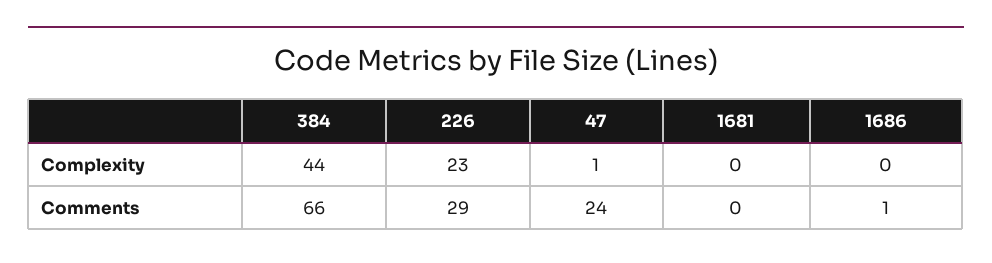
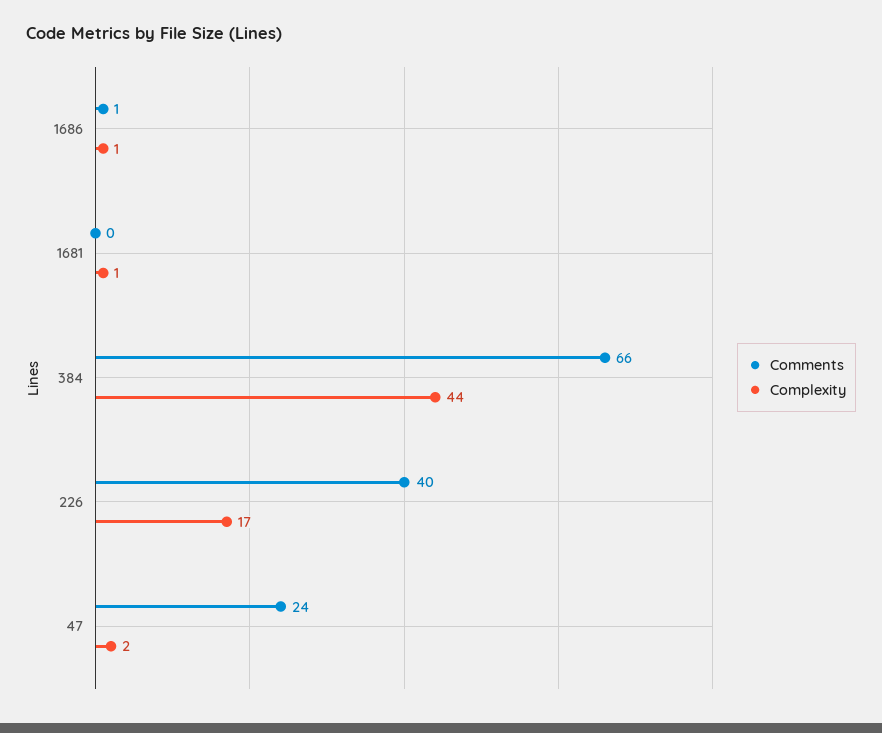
Complexity, 226: 23 -> 17
Complexity, 47: 1 -> 2
Complexity, 1681: 0 -> 1
Complexity, 1686: 0 -> 1
Comments, 226: 29 -> 40

